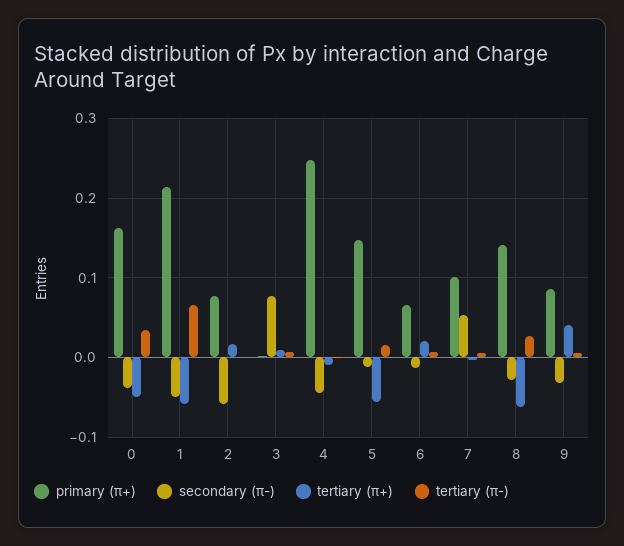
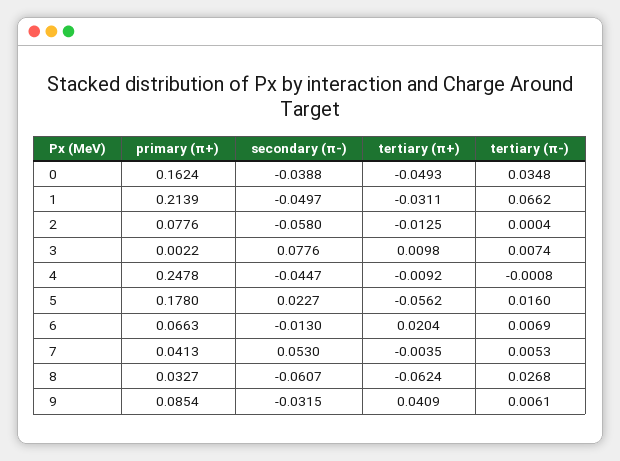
tertiary (π+), 1: -0.06 -> -0.0311
tertiary (π+), 2: 0.02 -> -0.0125
primary (π+), 5: 0.15 -> 0.178
secondary (π-), 5: -0.01 -> 0.0227
primary (π+), 7: 0.1 -> 0.0413
primary (π+), 8: 0.14 -> 0.0327
secondary (π-), 8: -0.03 -> -0.0607

